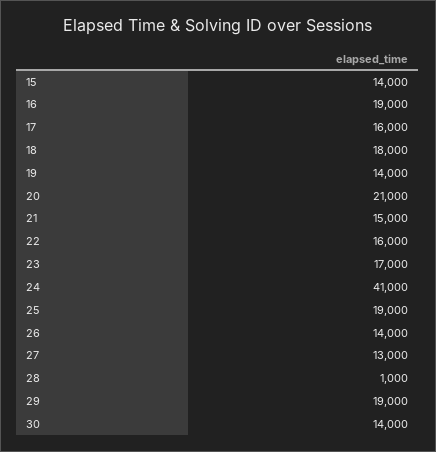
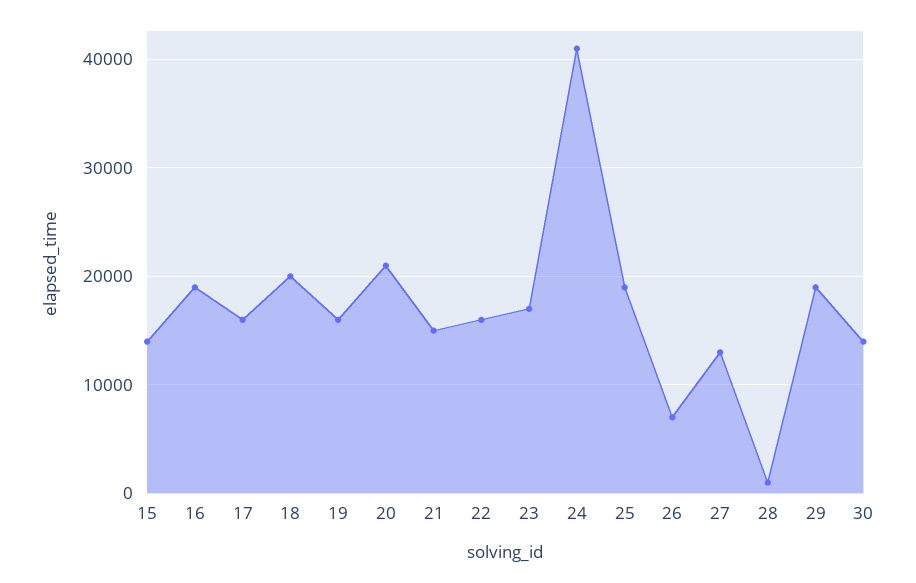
18: 18000 -> 20000
19: 14000 -> 16000
26: 14000 -> 7000

